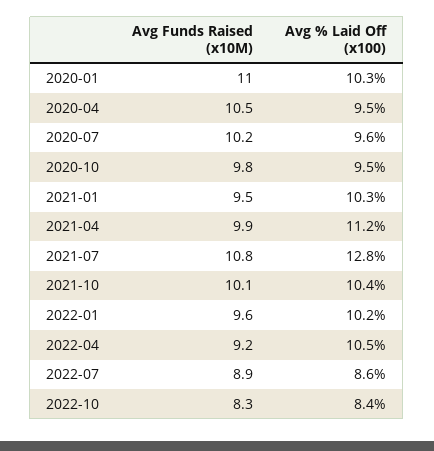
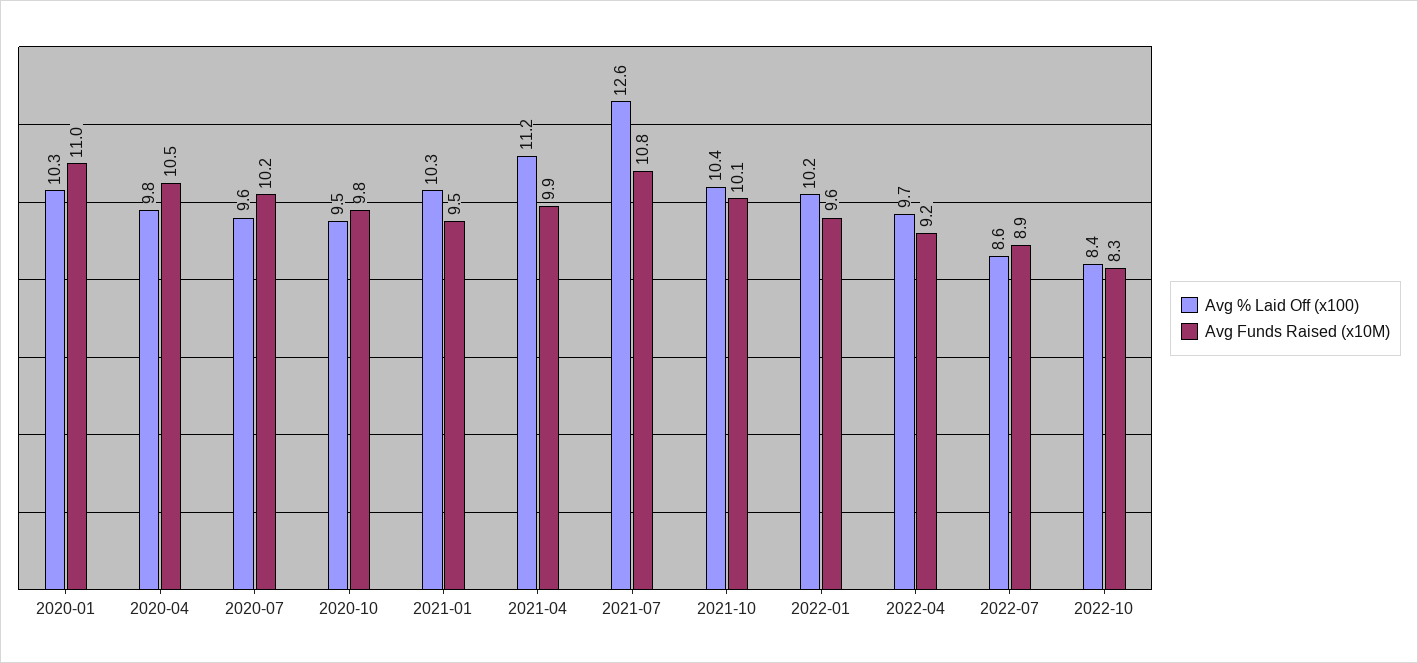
Avg % Laid Off (x100), 2020-04: 9.5 -> 9.8
Avg % Laid Off (x100), 2021-07: 12.8 -> 12.6
Avg % Laid Off (x100), 2022-04: 10.5 -> 9.7

